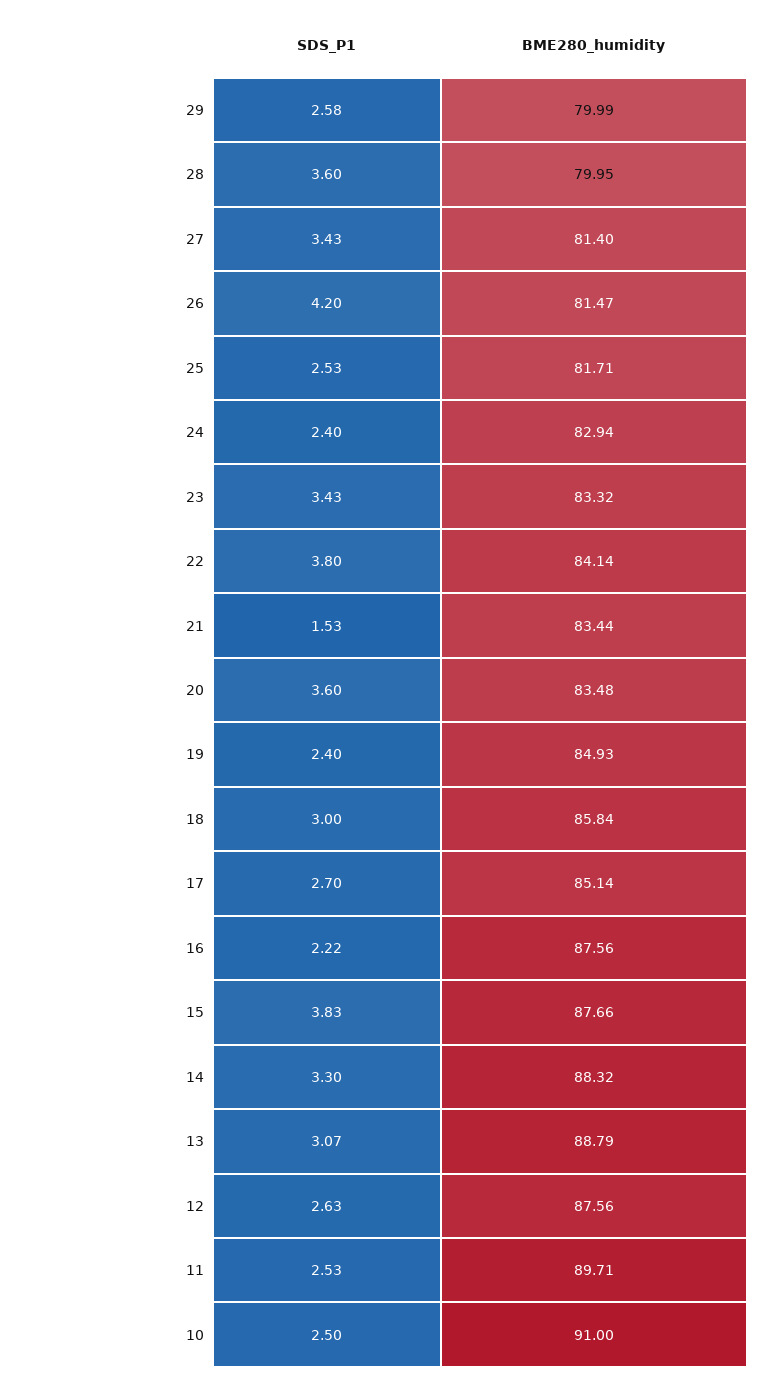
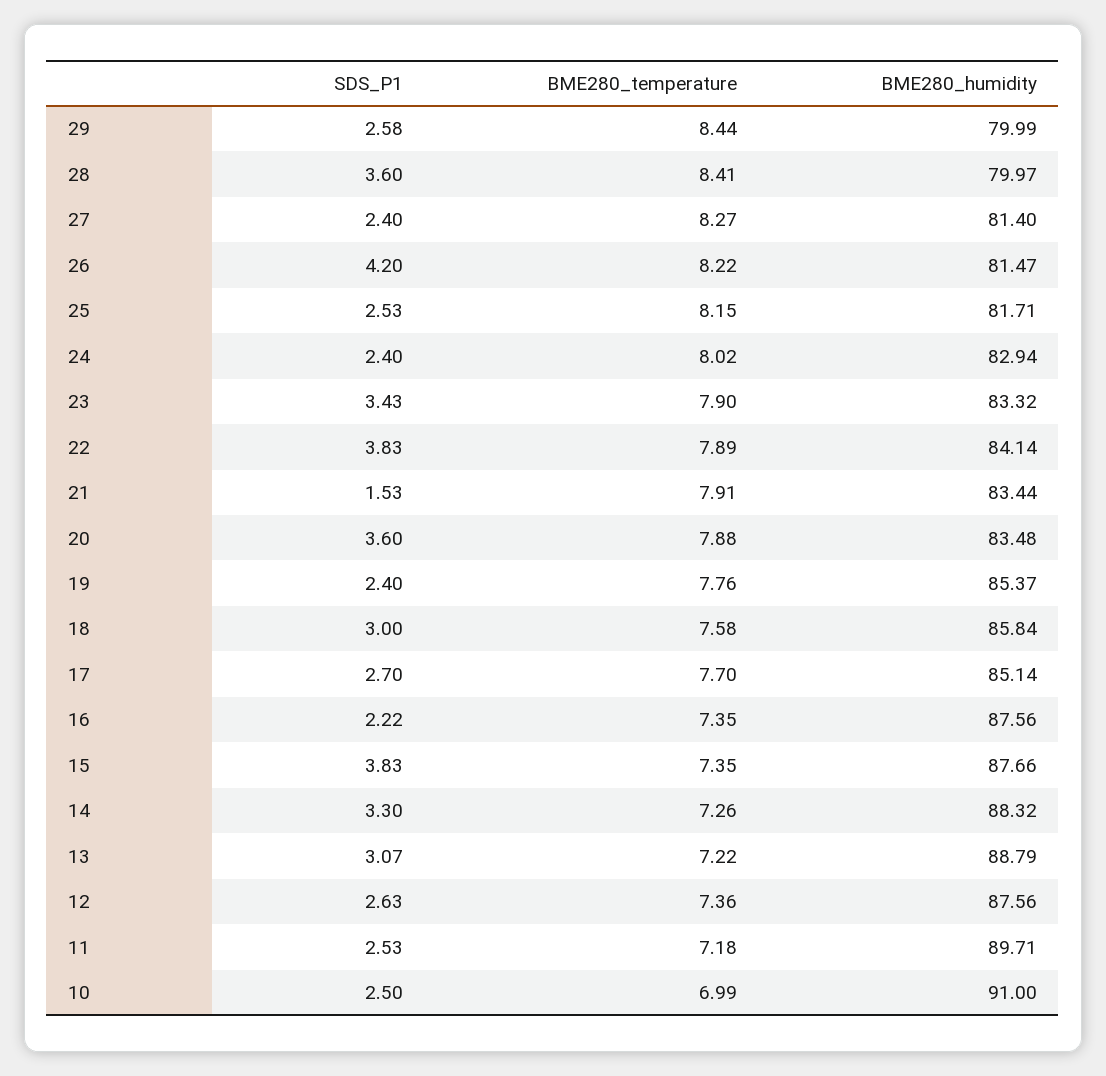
BME280_humidity, 28: 79.95 -> 79.97
SDS_P1, 27: 3.43 -> 2.4
SDS_P1, 22: 3.8 -> 3.83
BME280_humidity, 19: 84.93 -> 85.37
BME280_temperature, 29: none -> 8.44
BME280_temperature, 28: none -> 8.41
BME280_temperature, 27: none -> 8.27
BME280_temperature, 26: none -> 8.22
BME280_temperature, 25: none -> 8.15
BME280_temperature, 24: none -> 8.02
BME280_temperature, 23: none -> 7.9
BME280_temperature, 22: none -> 7.89
BME280_temperature, 21: none -> 7.91
BME280_temperature, 20: none -> 7.88
BME280_temperature, 19: none -> 7.76
BME280_temperature, 18: none -> 7.58
BME280_temperature, 17: none -> 7.7
BME280_temperature, 16: none -> 7.35
BME280_temperature, 15: none -> 7.35
BME280_temperature, 14: none -> 7.26
BME280_temperature, 13: none -> 7.22
BME280_temperature, 12: none -> 7.36
BME280_temperature, 11: none -> 7.18
BME280_temperature, 10: none -> 6.99

